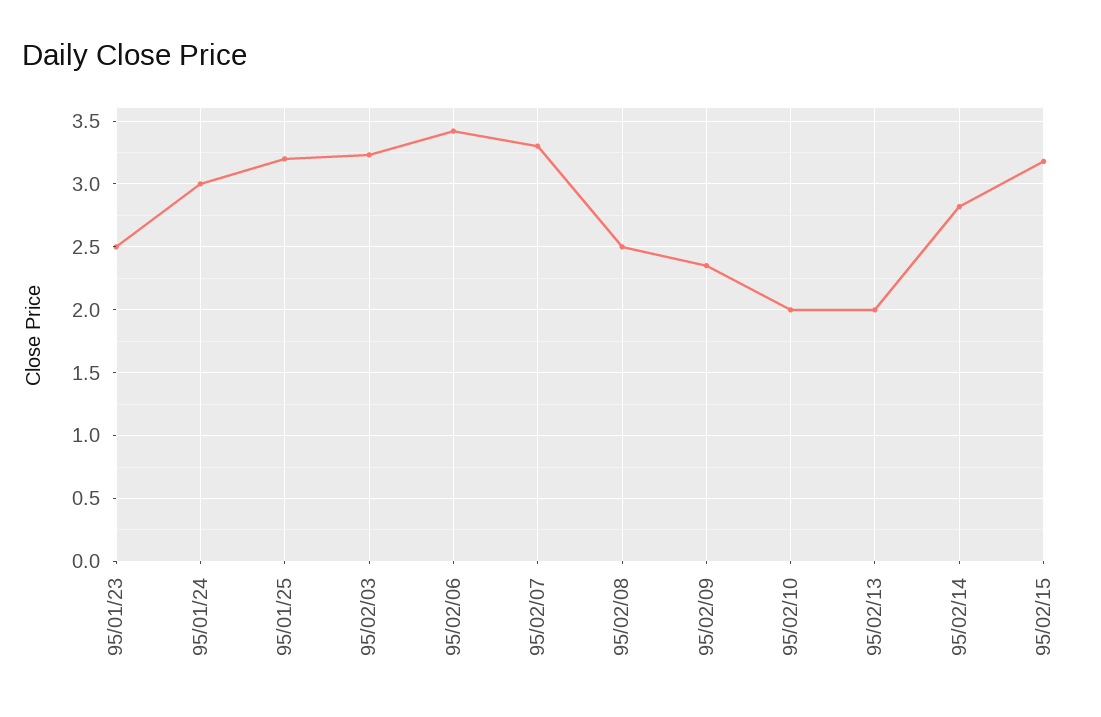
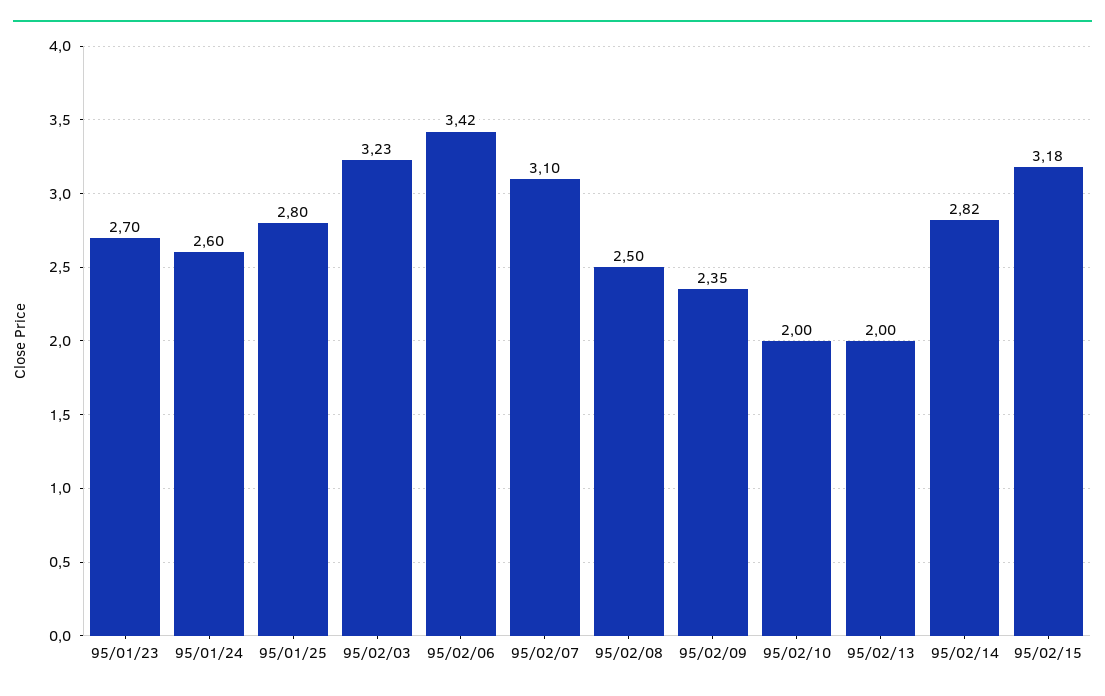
95/01/23: 2.5 -> 2.7
95/01/24: 3 -> 2.6
95/01/25: 3.2 -> 2.8
95/02/07: 3.3 -> 3.1

